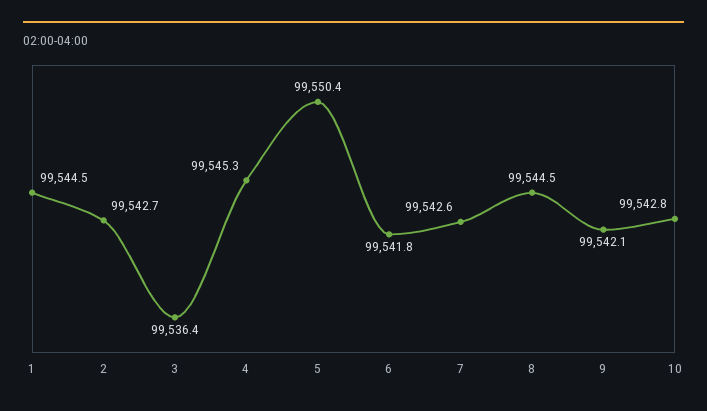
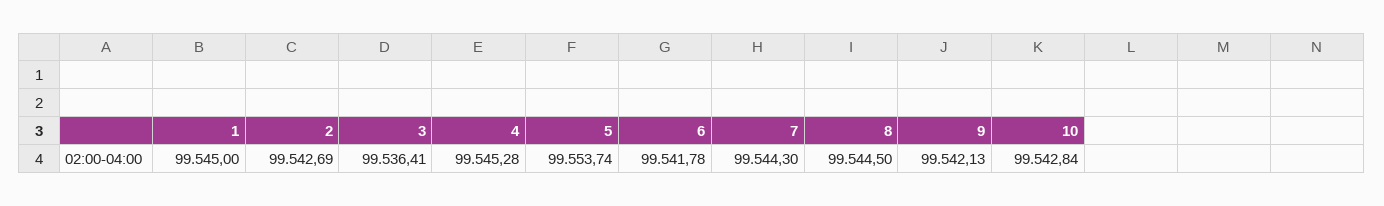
1: 99544.5 -> 99545
5: 99550.4 -> 99553.74
7: 99542.6 -> 99544.3

